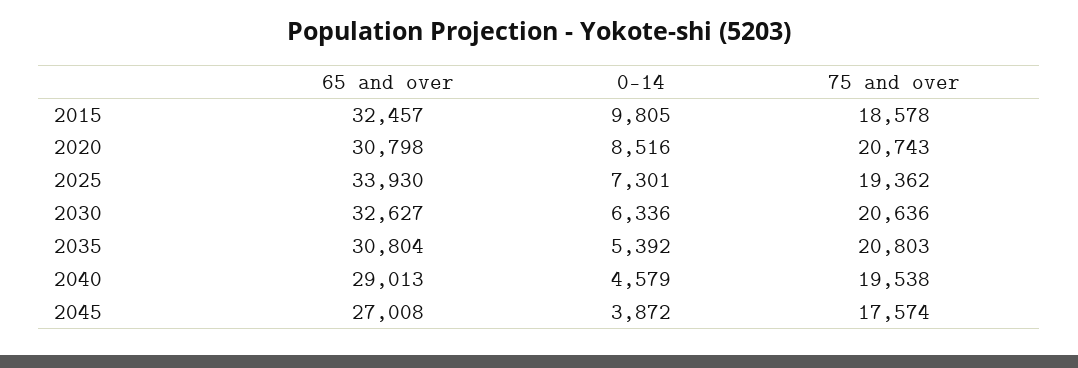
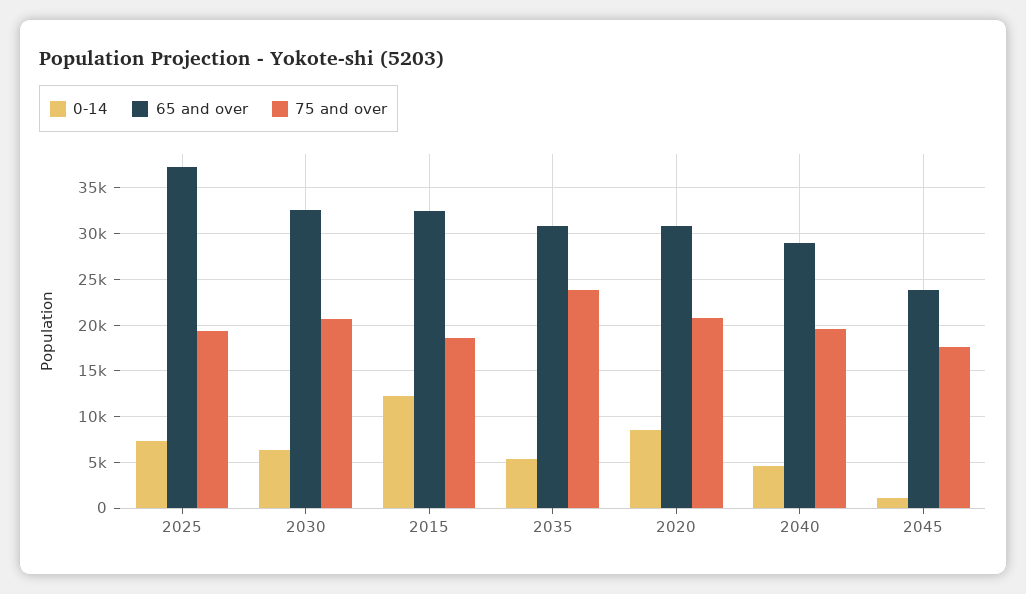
0-14, 2015: 9805 -> 12000
65 and over, 2025: 33930 -> 37000
75 and over, 2035: 20803 -> 24000
65 and over, 2045: 27008 -> 24000
0-14, 2045: 3872 -> 1000

